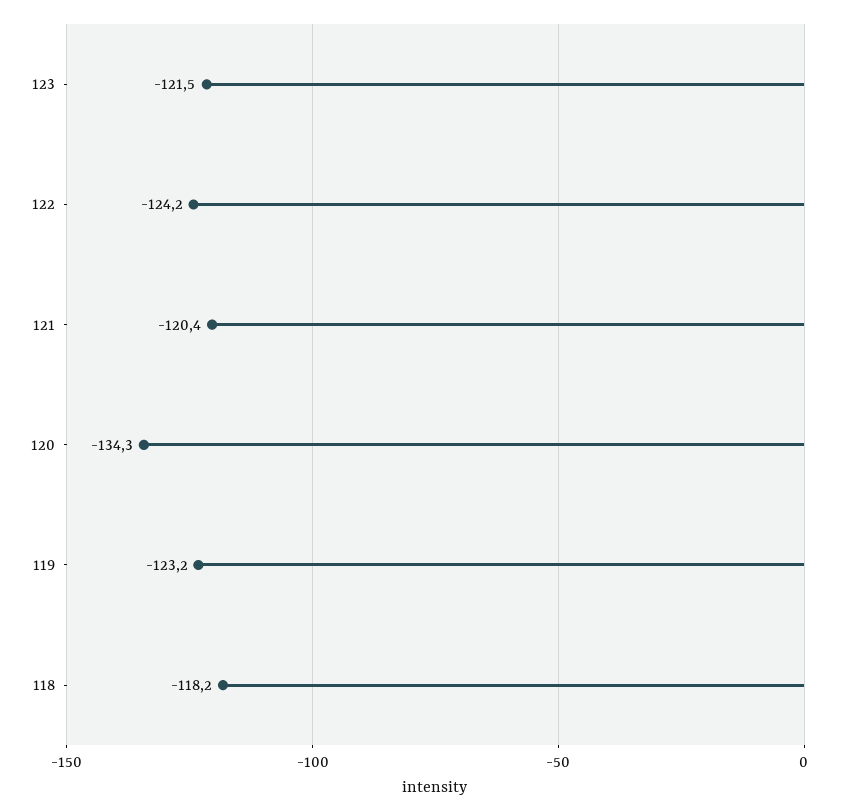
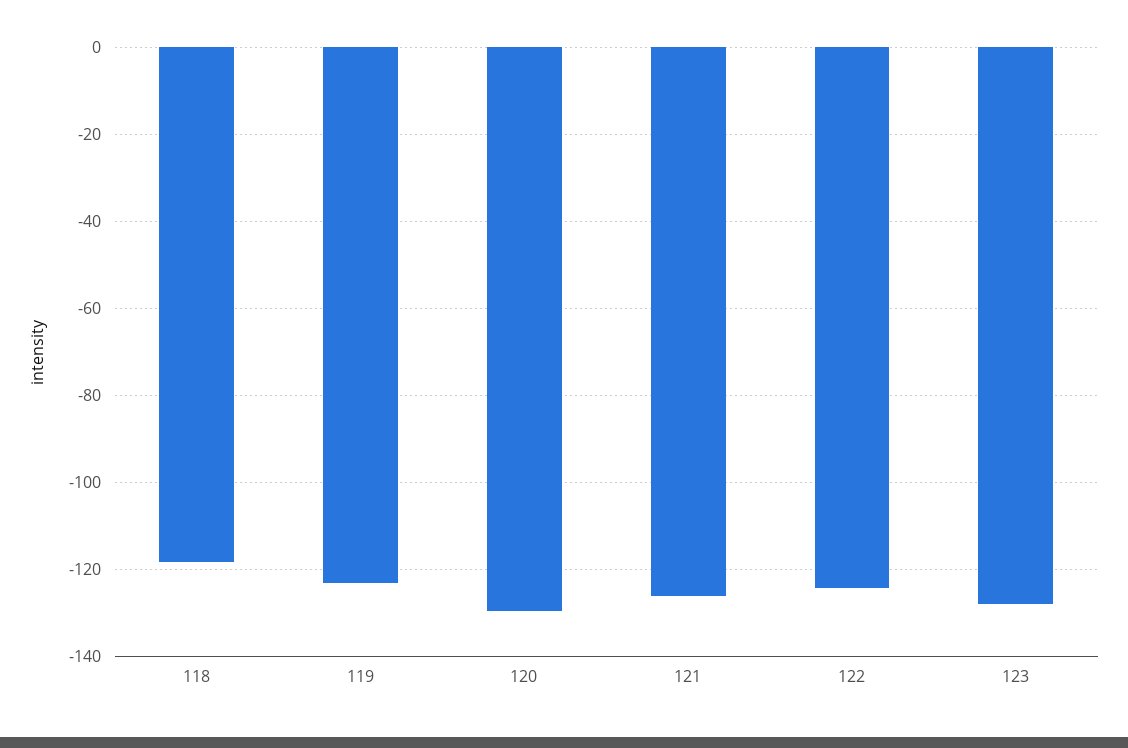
123: -121.5 -> -128
121: -120.4 -> -126
120: -134.3 -> -130

